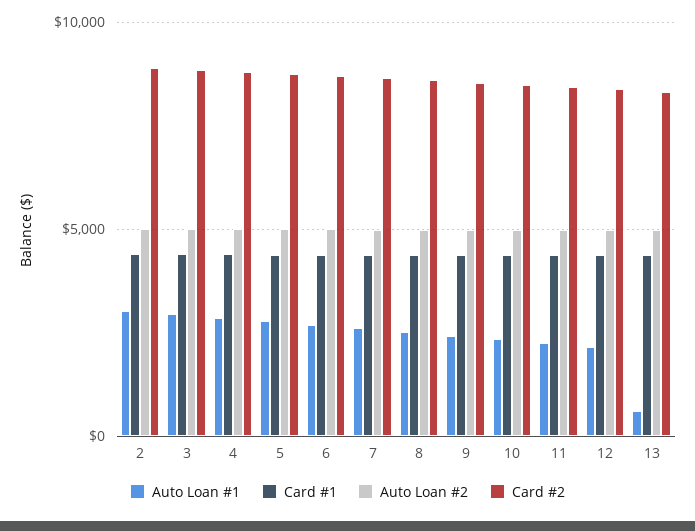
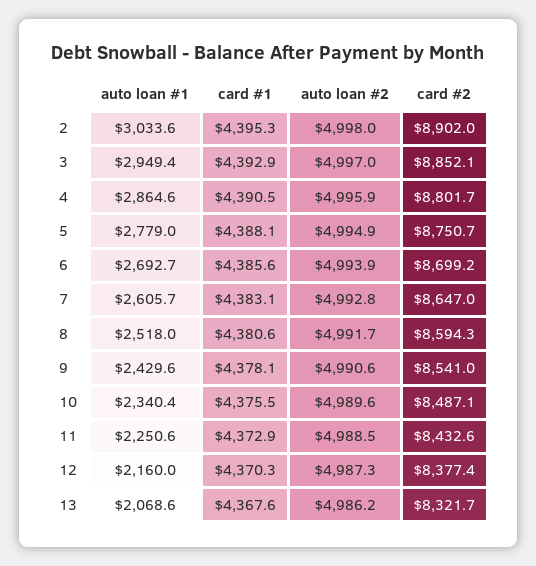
Auto Loan #1, 13: 500 -> 2068.6

